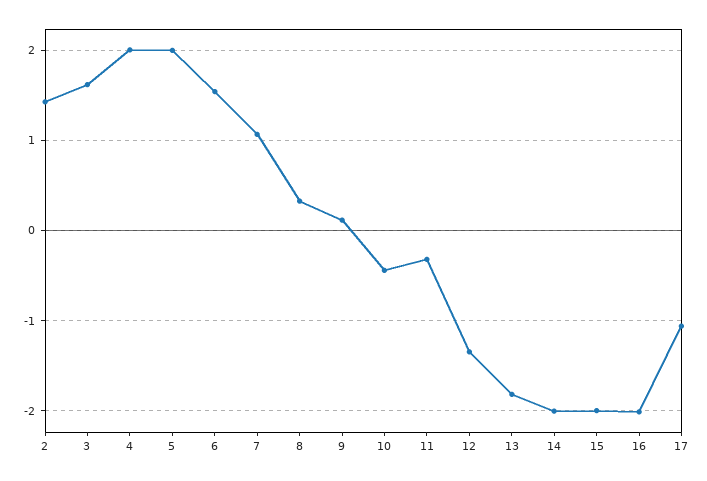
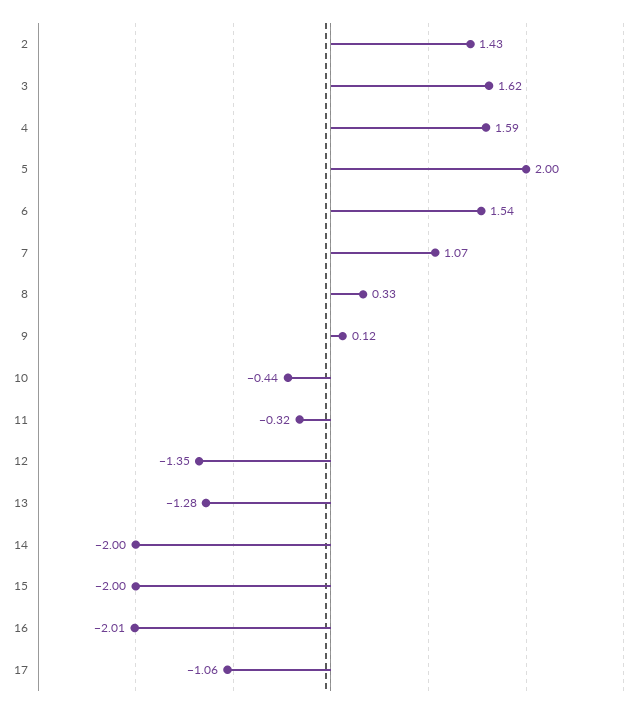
4: 2 -> 1.59
13: -1.8 -> -1.28

